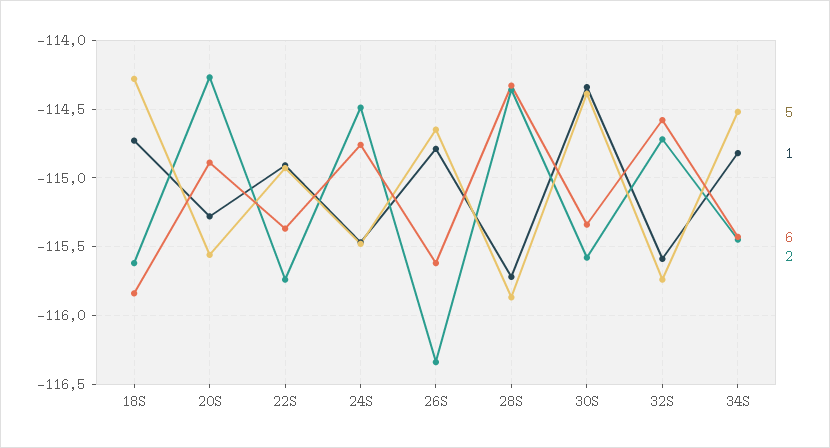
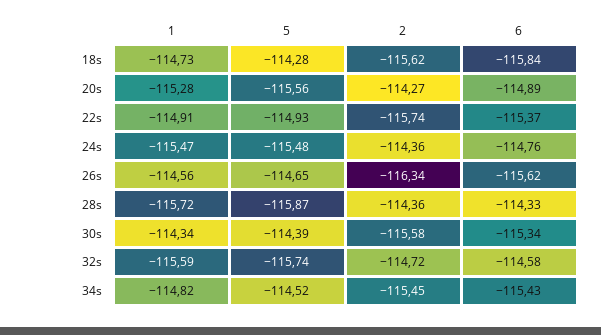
2, 24S: -114.5 -> -114.36
1, 26S: -114.8 -> -114.56

